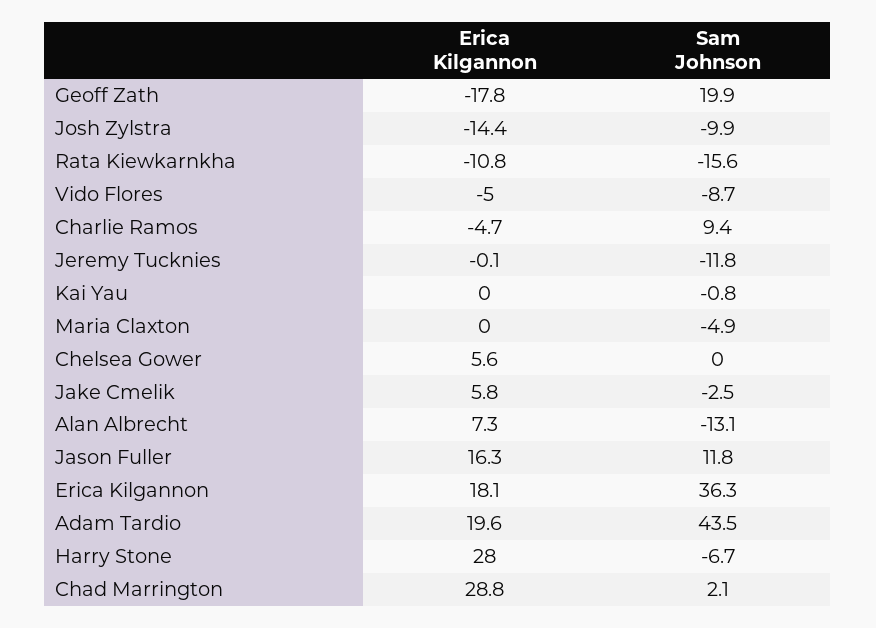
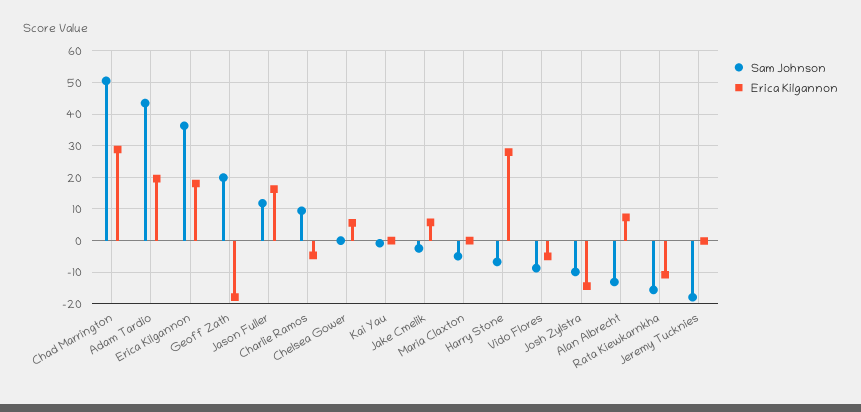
Sam Johnson, Jeremy Tucknies: -11.8 -> -18
Sam Johnson, Chad Marrington: 2.1 -> 50

